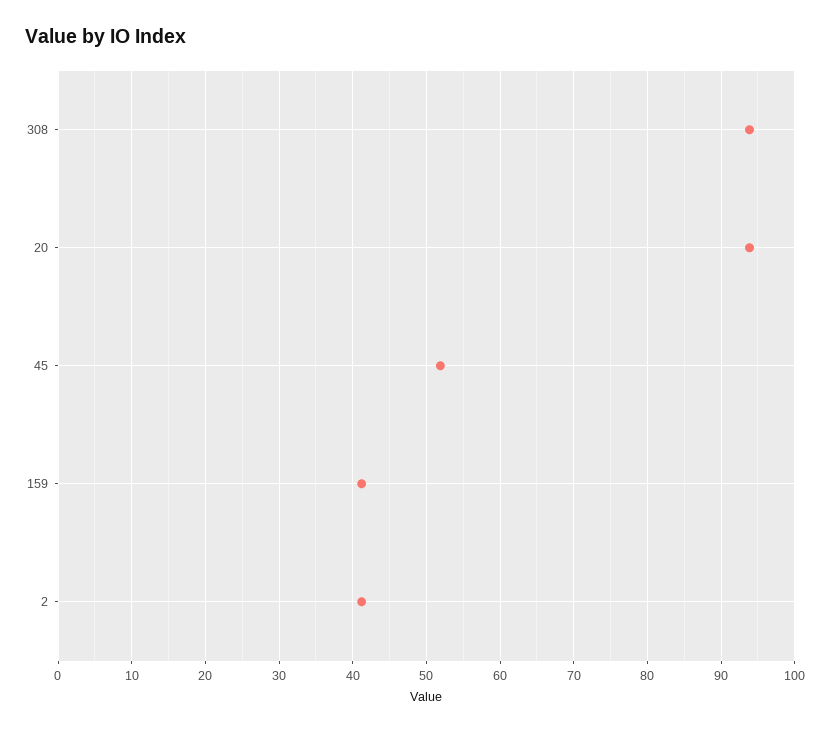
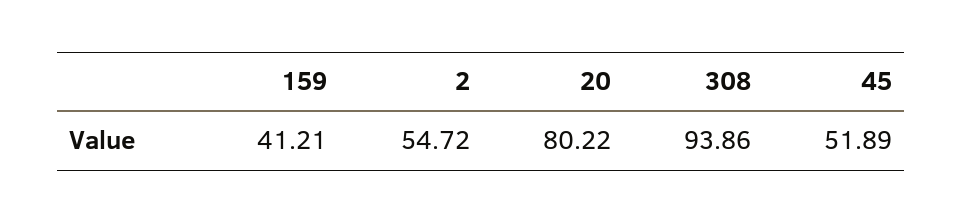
20: 94 -> 80.22
2: 41 -> 54.72

